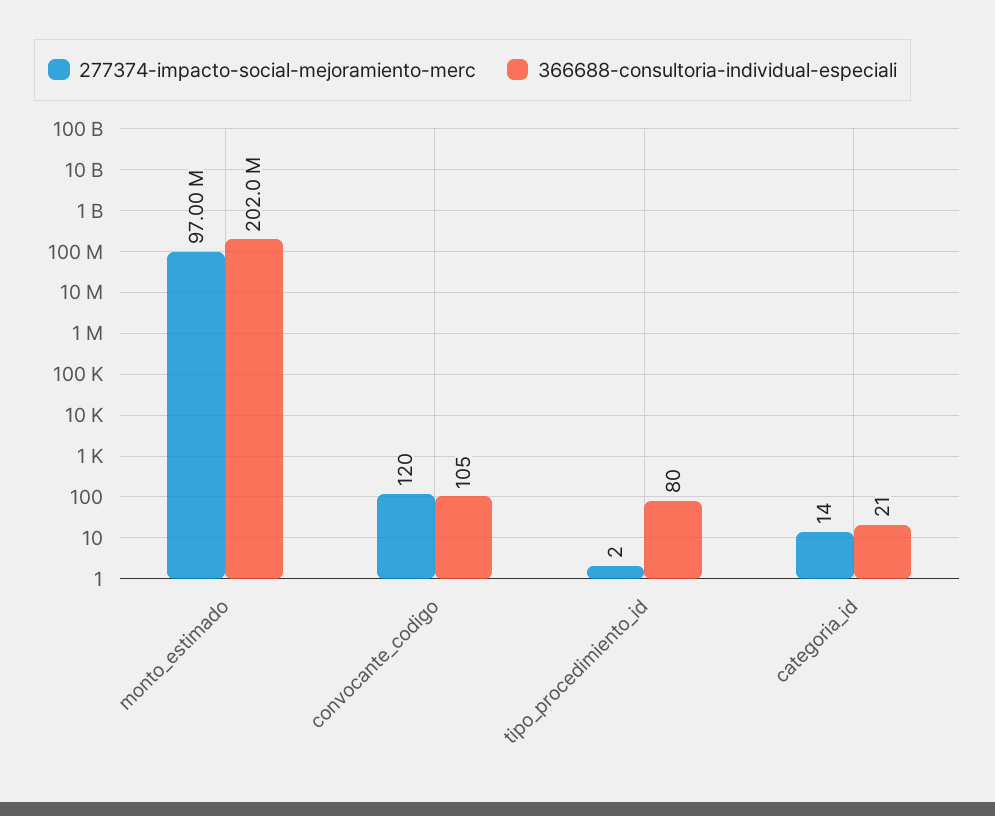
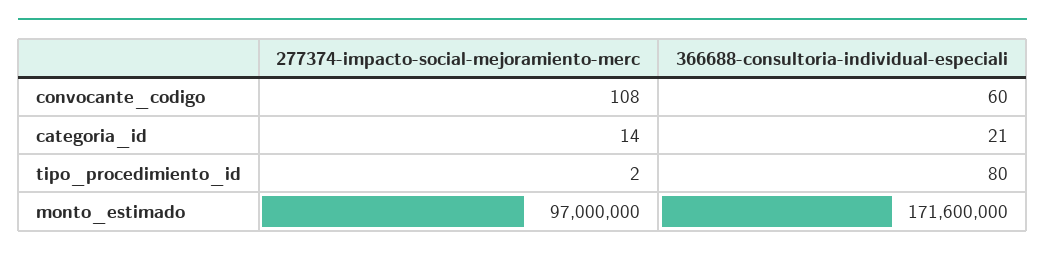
366688-consultoria-individual-especiali, monto_estimado: 202000000 -> 171600000
277374-impacto-social-mejoramiento-merc, convocante_codigo: 120 -> 108
366688-consultoria-individual-especiali, convocante_codigo: 105 -> 60

